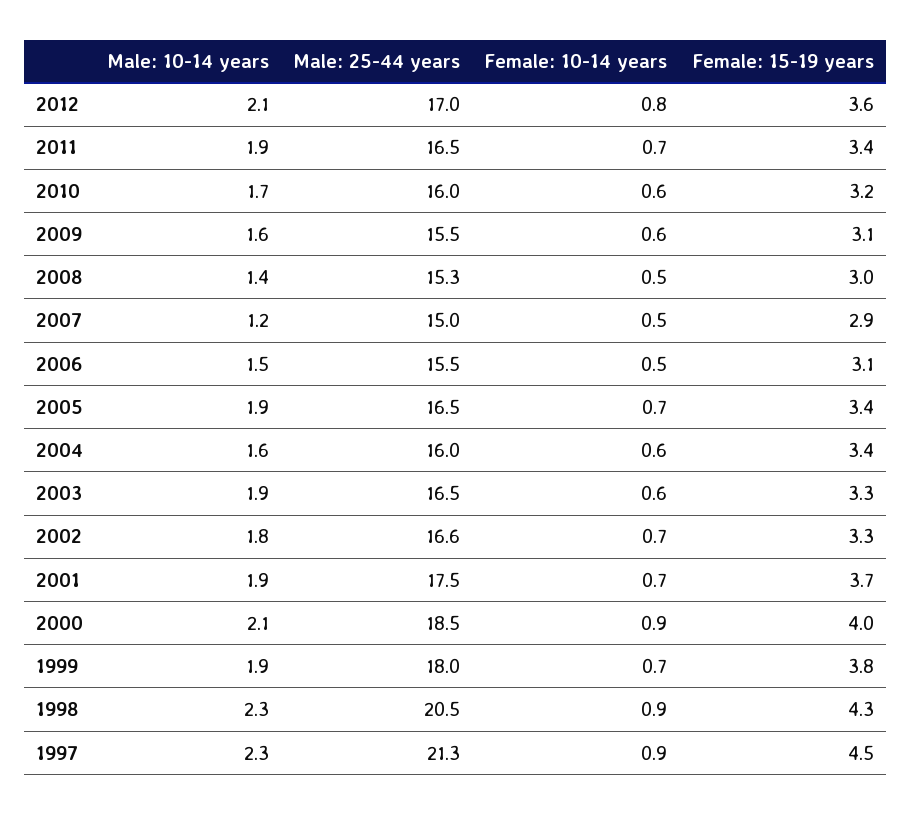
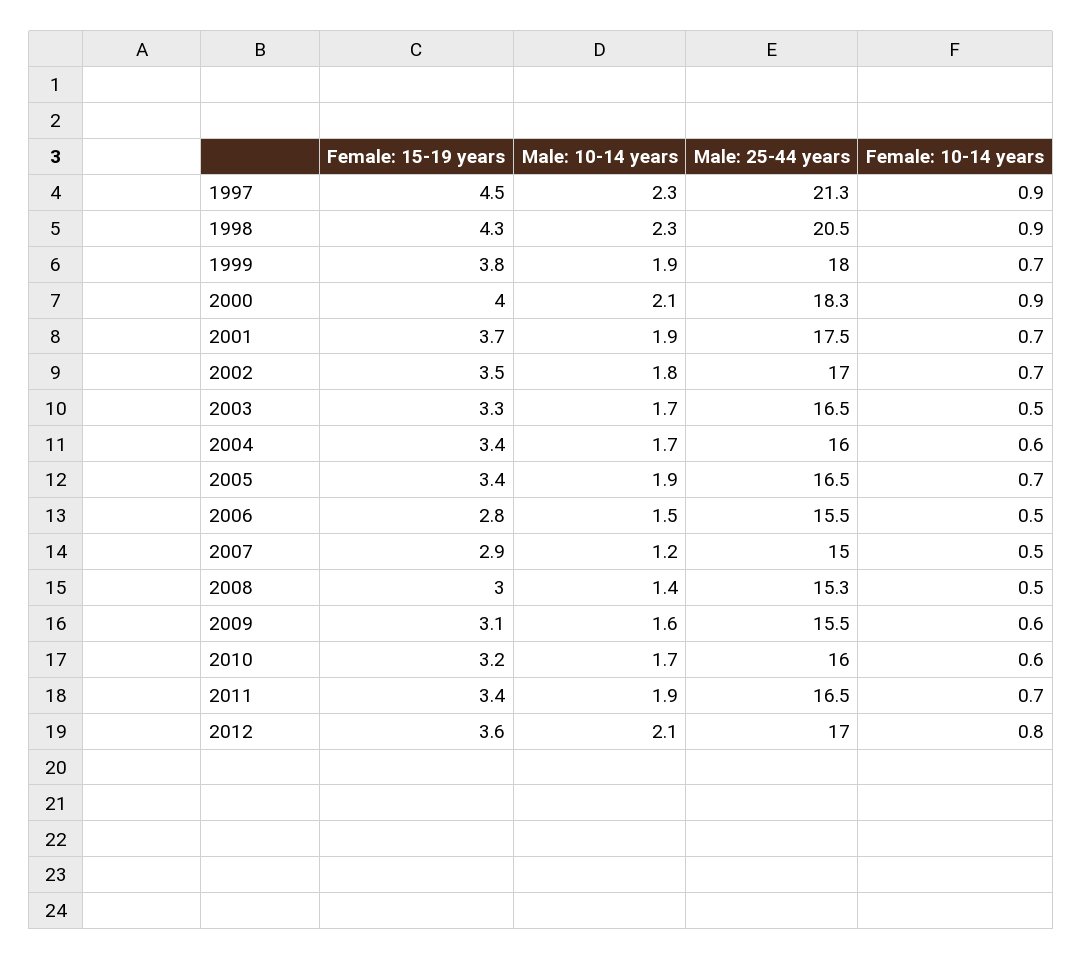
Female: 15-19 years, 2006: 3.1 -> 2.8
Male: 10-14 years, 2004: 1.6 -> 1.7
Male: 10-14 years, 2003: 1.9 -> 1.7
Female: 10-14 years, 2003: 0.6 -> 0.5
Male: 25-44 years, 2002: 16.6 -> 17
Female: 15-19 years, 2002: 3.3 -> 3.5
Male: 25-44 years, 2000: 18.5 -> 18.3

